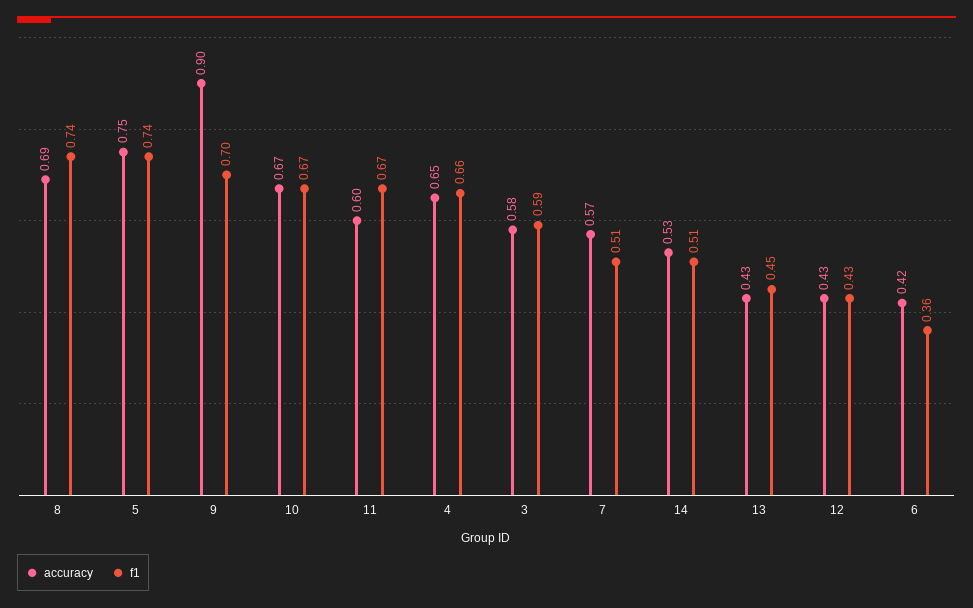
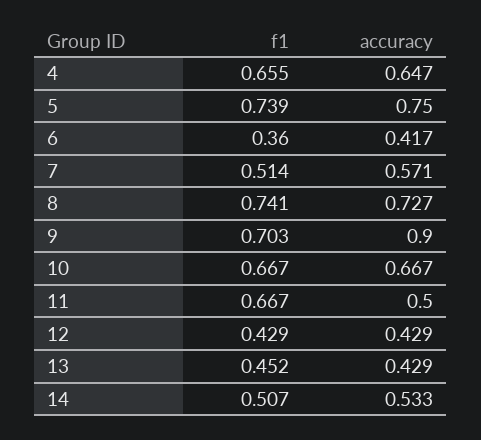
accuracy, 8: 0.69 -> 0.727
accuracy, 11: 0.6 -> 0.5
accuracy, 3: 0.58 -> none
f1, 3: 0.59 -> none

